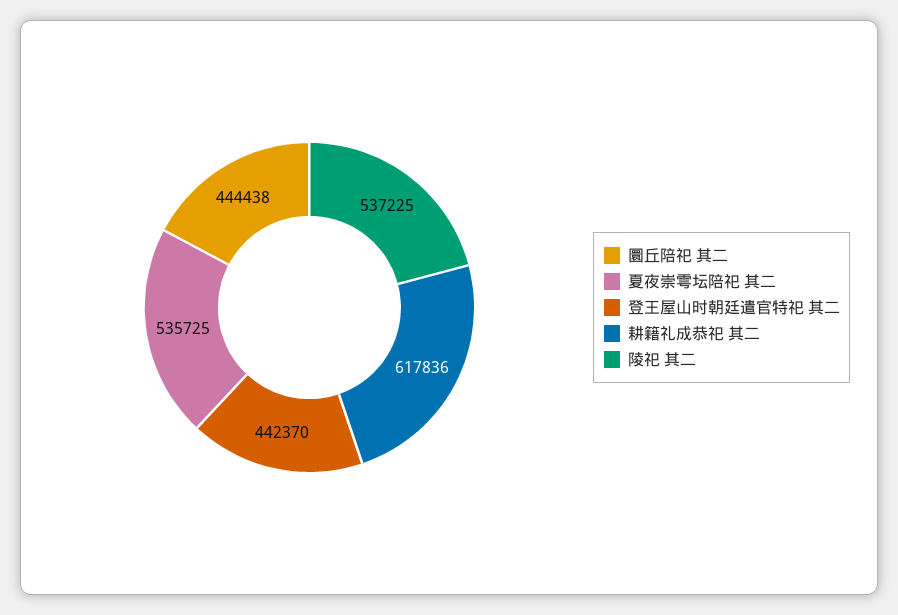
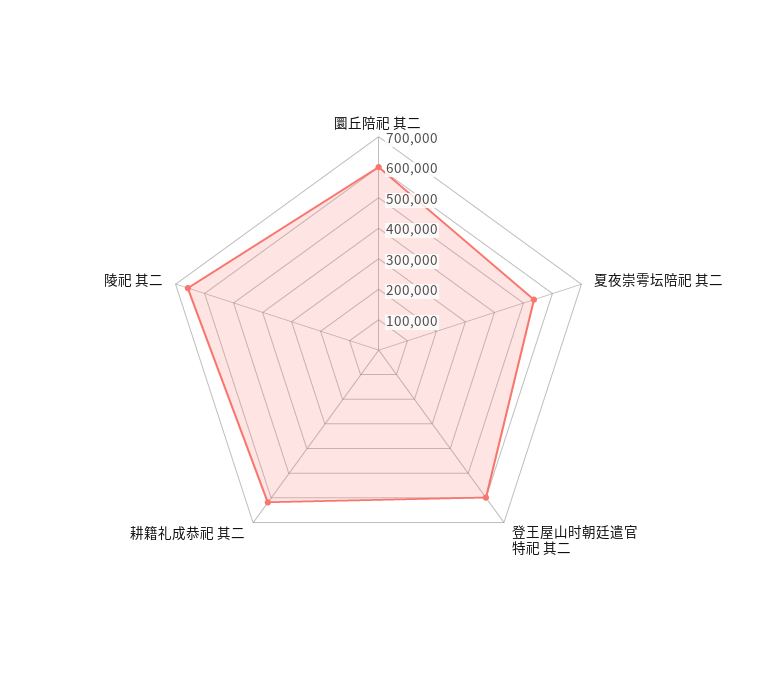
圜丘陪祀 其二: 444438 -> 600000
登王屋山时朝廷遣官特祀 其二: 442370 -> 600000
陵祀 其二: 537225 -> 650000

